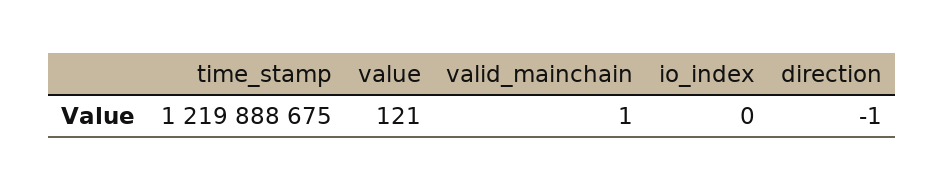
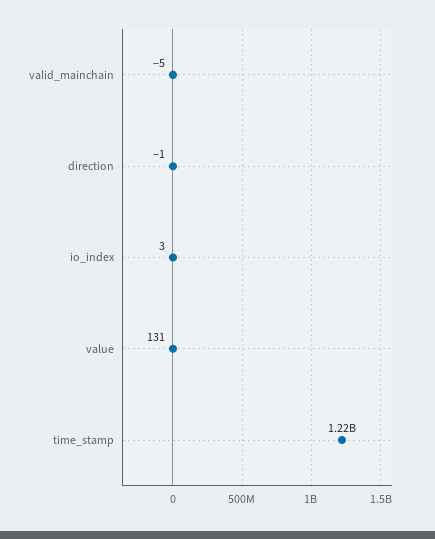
value: 121 -> 131
valid_mainchain: 1 -> -5
io_index: 0 -> 3

